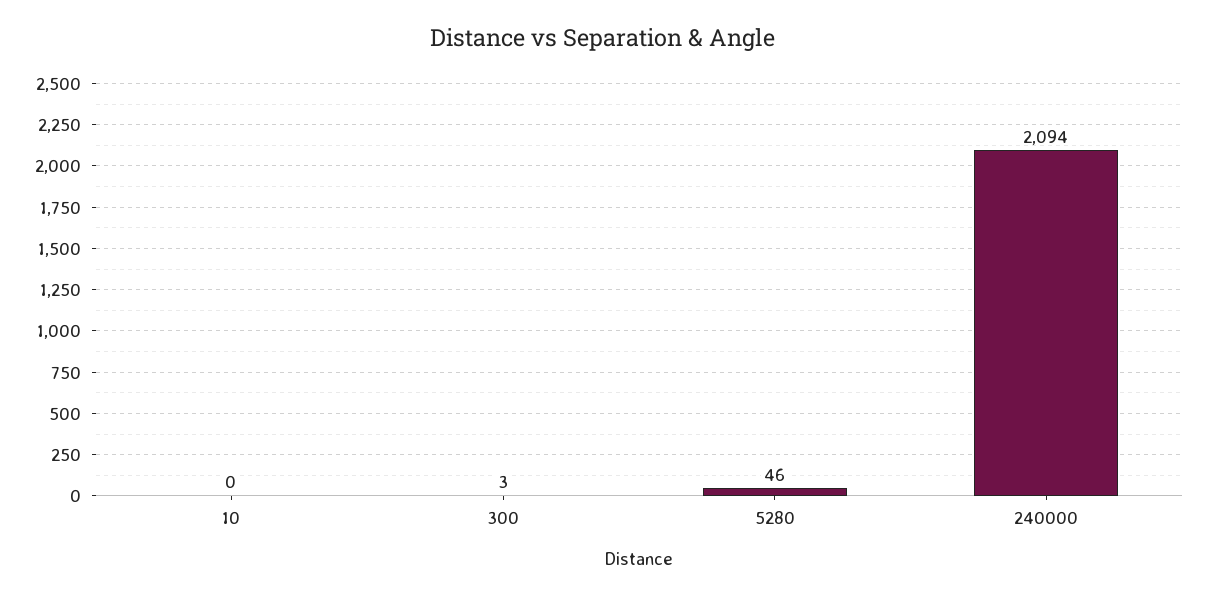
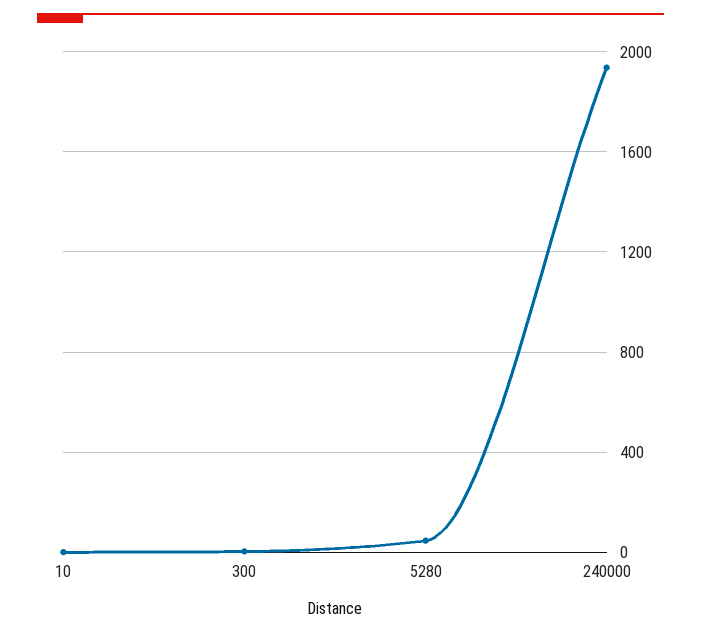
240000: 2094 -> 1950

